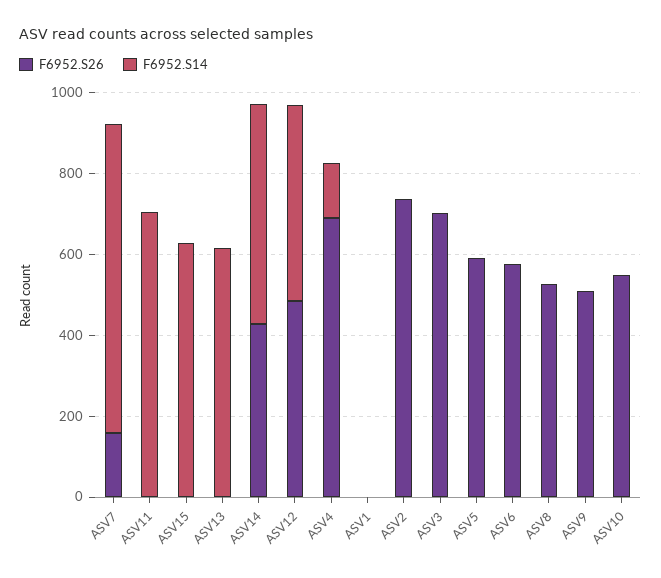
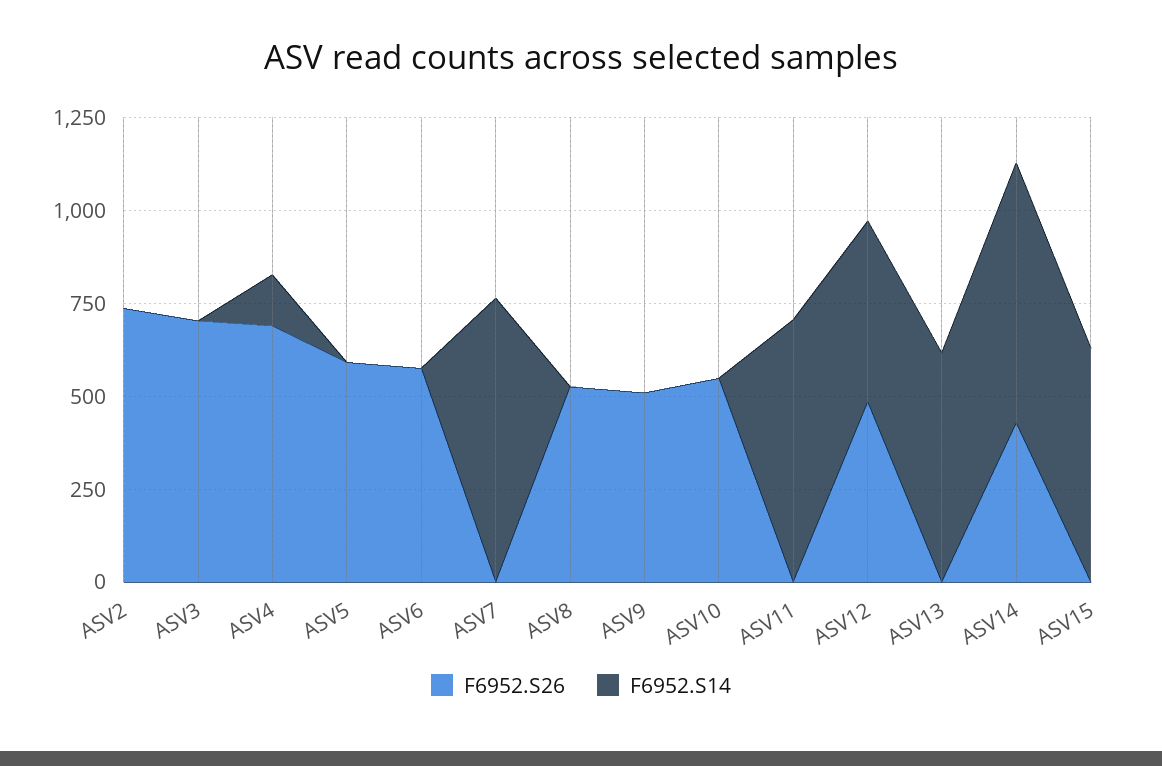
F6952.S26, ASV7: 150 -> 0
F6952.S14, ASV14: 550 -> 700
F6952.S26, ASV1: 0 -> none
F6952.S14, ASV1: 0 -> none

